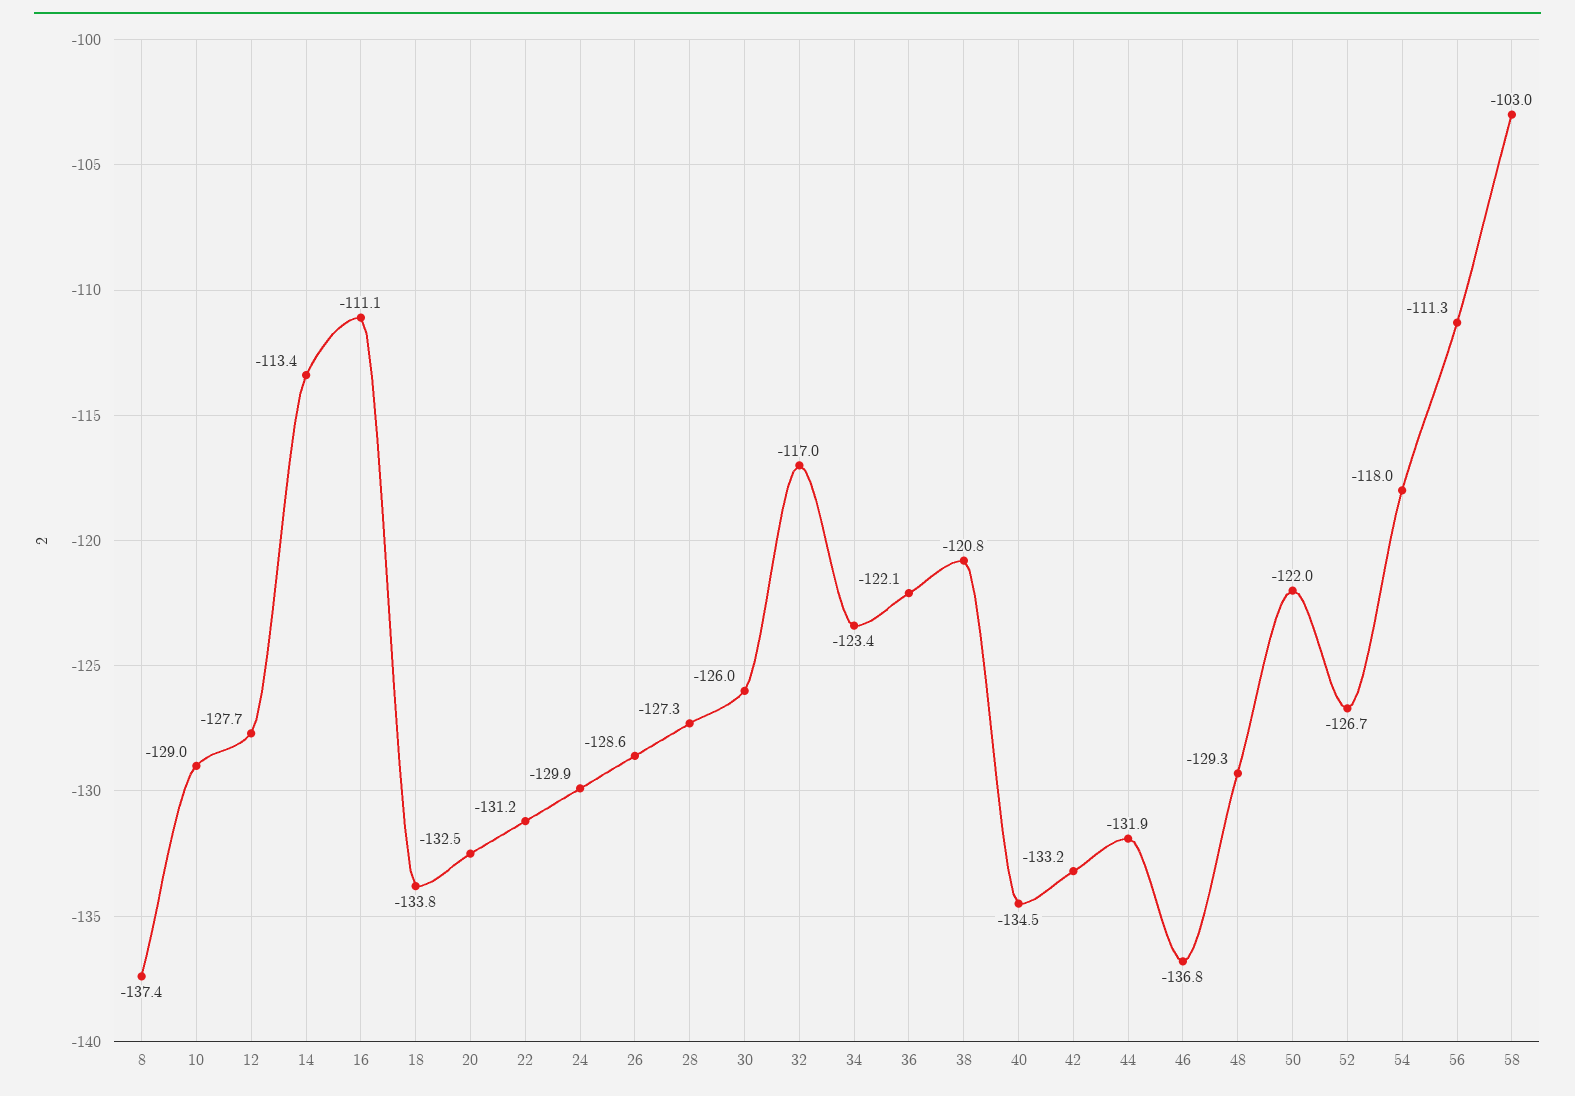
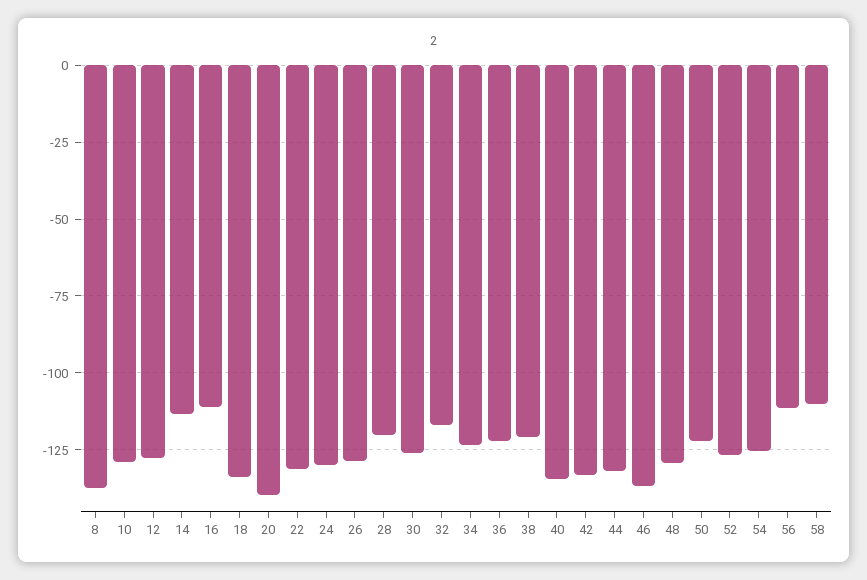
20: -132.5 -> -140
28: -127.3 -> -120
54: -118 -> -125
58: -103 -> -110

